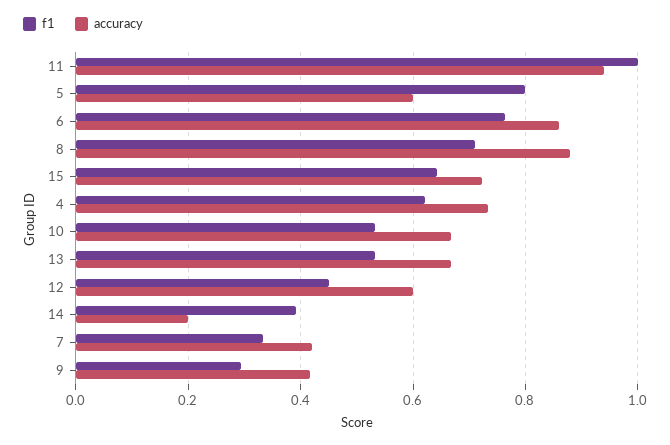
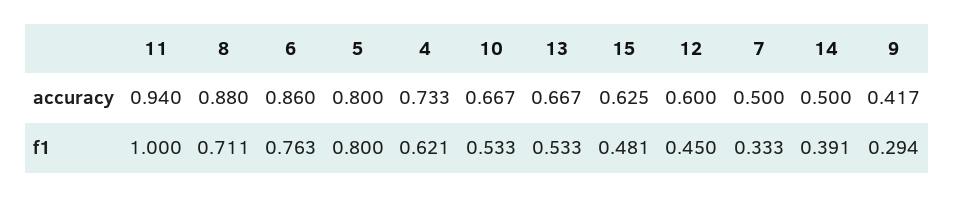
accuracy, 5: 0.6 -> 0.8
f1, 15: 0.64 -> 0.481
accuracy, 15: 0.72 -> 0.625
accuracy, 14: 0.2 -> 0.5
accuracy, 7: 0.42 -> 0.5

